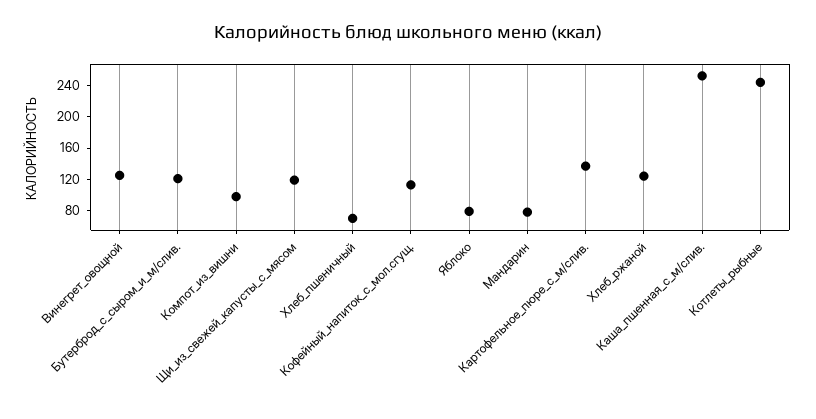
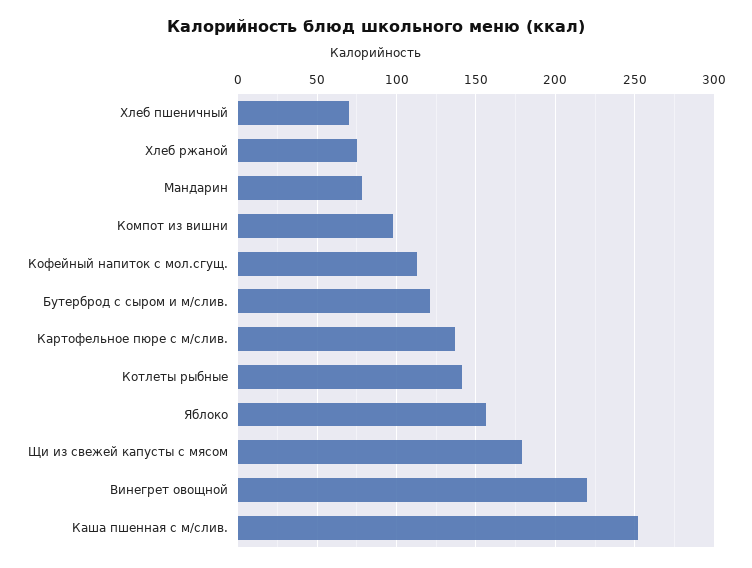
Винегрет_овощной: 120 -> 220
Щи_из_свежей_капусты_с_мясом: 120 -> 180
Яблоко: 80 -> 155
Хлеб_ржаной: 120 -> 75
Котлеты_рыбные: 240 -> 140

